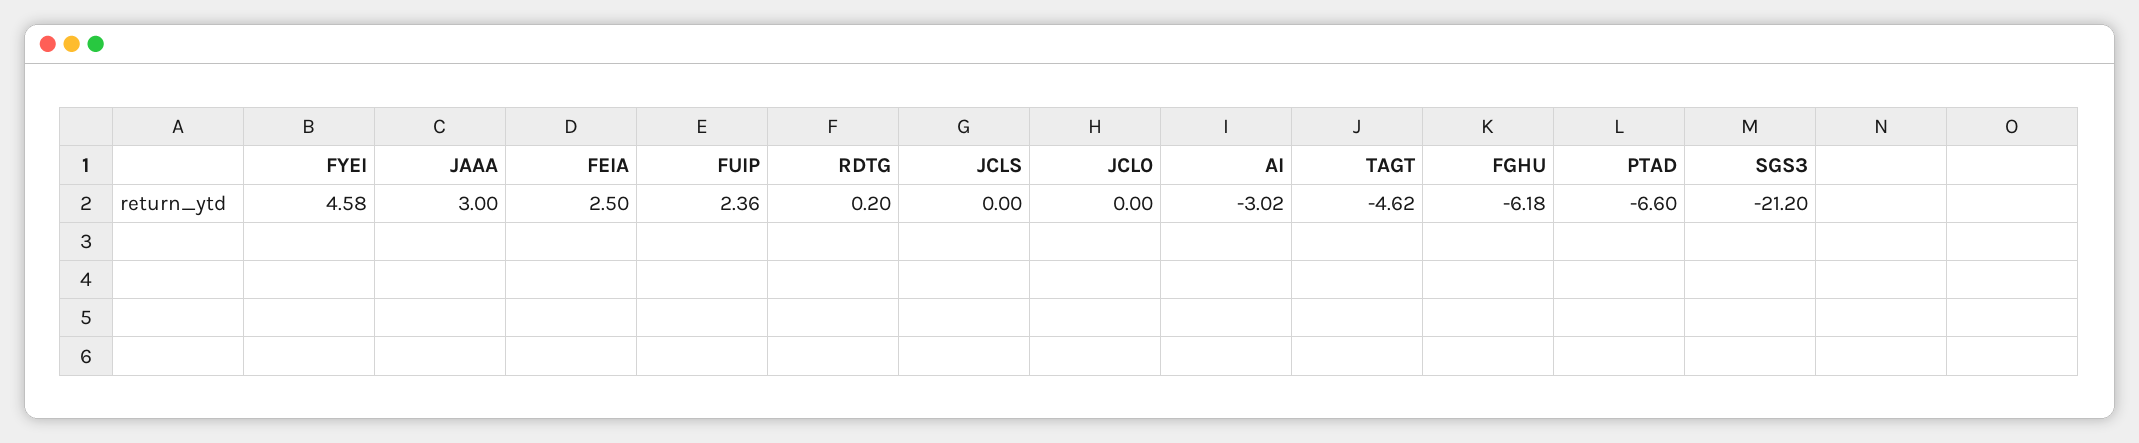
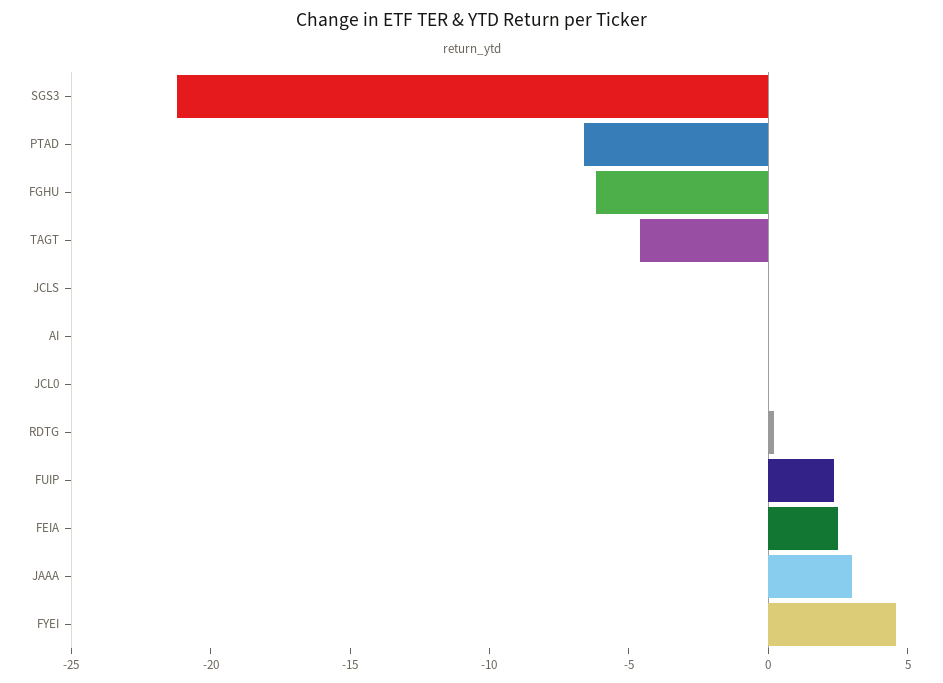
AI: -3.02 -> 0

